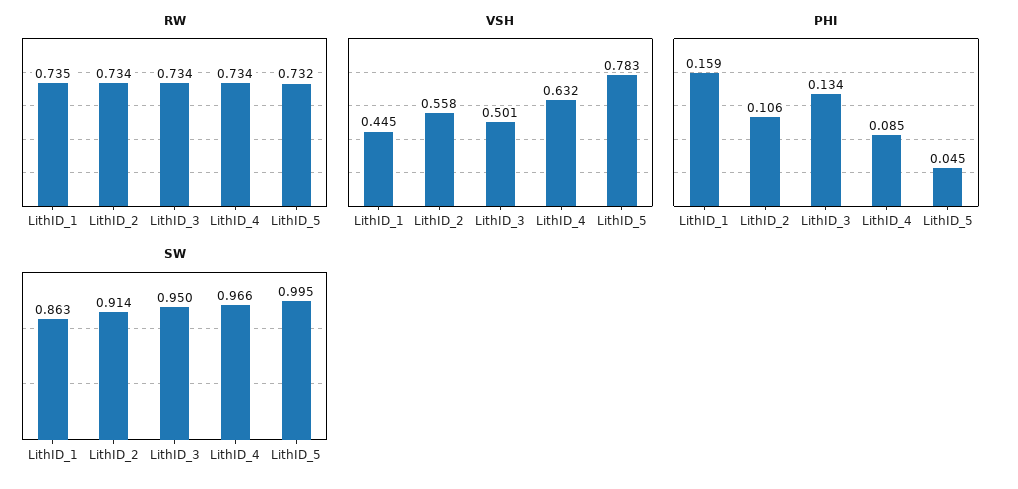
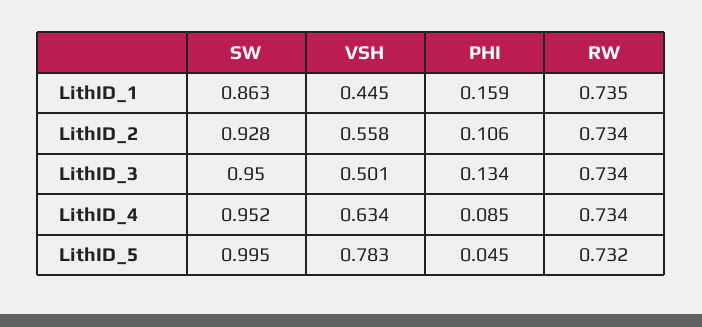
VSH, LithID_4: 0.632 -> 0.634
SW, LithID_2: 0.914 -> 0.928
SW, LithID_4: 0.966 -> 0.952

